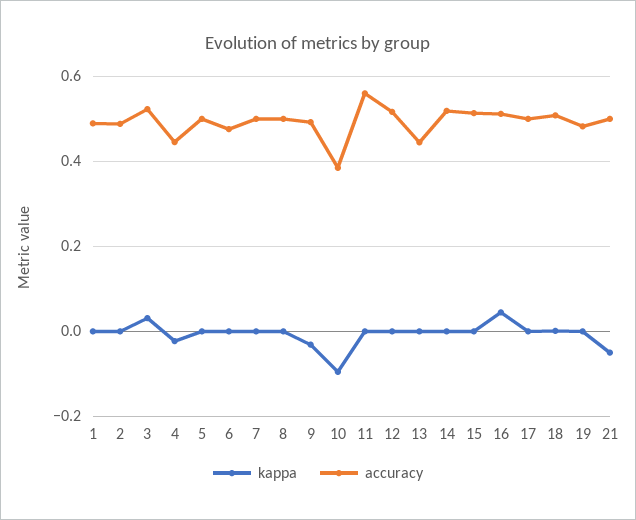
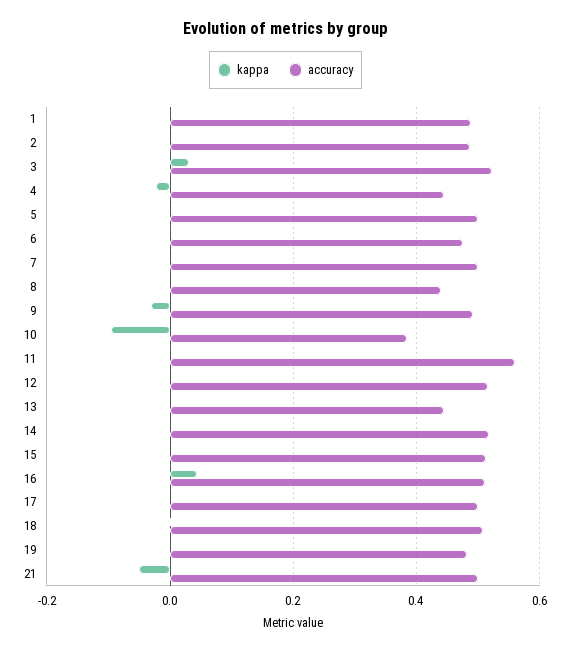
accuracy, 8: 0.5 -> 0.44

